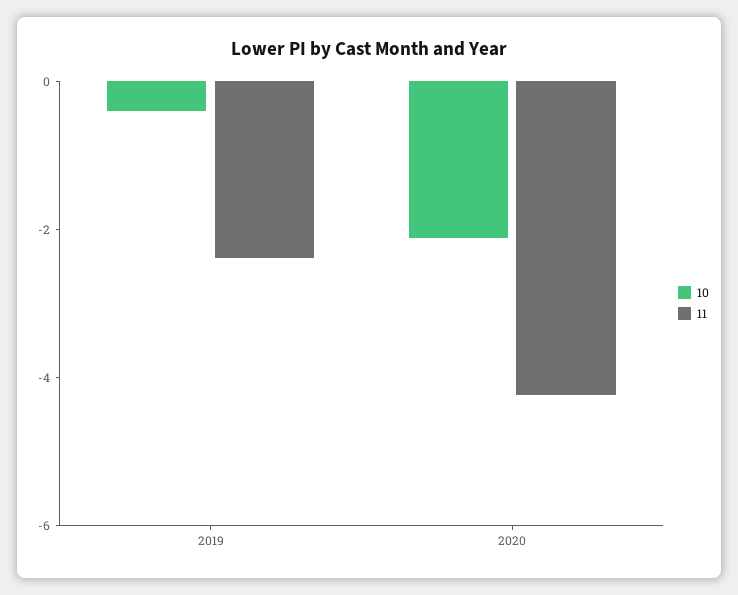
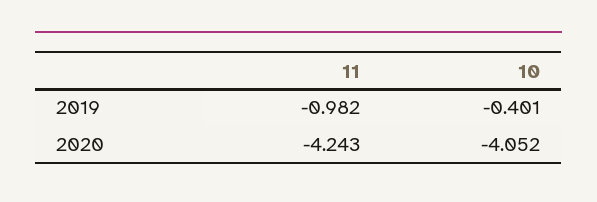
11, 2019: -2.5 -> -0.982
10, 2020: -2 -> -4.052

